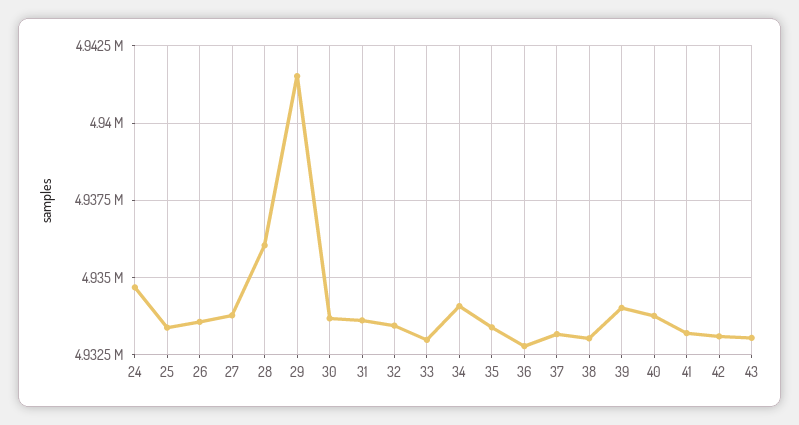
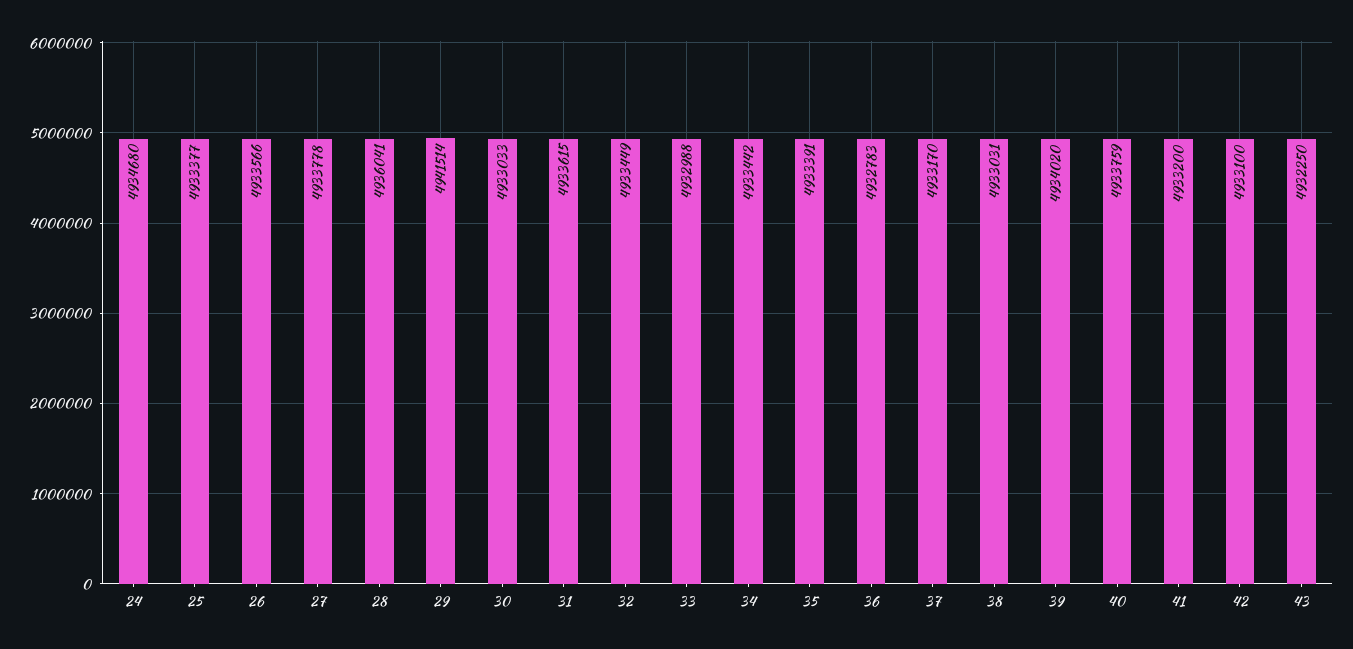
30: 4933750 -> 4933033
34: 4934000 -> 4933442
43: 4933000 -> 4932250

